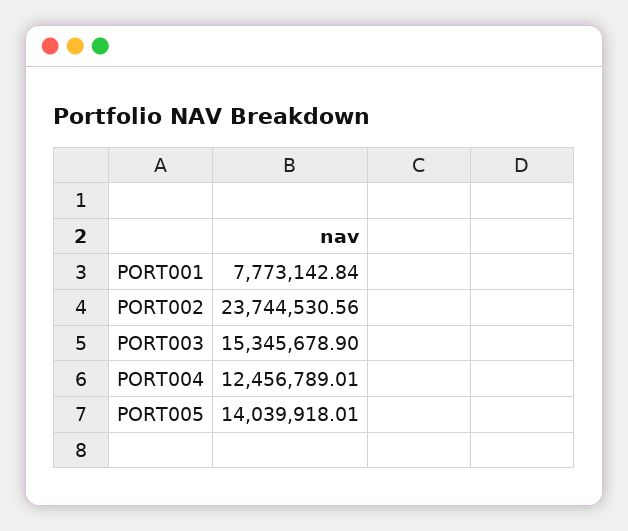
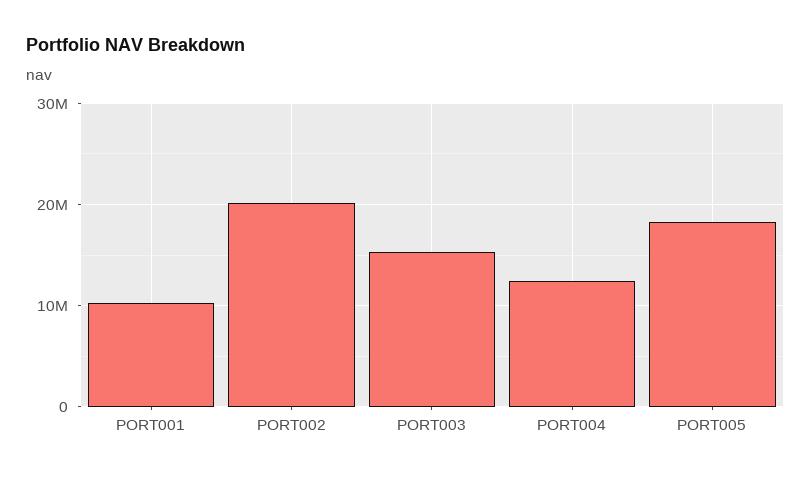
PORT001: 7773142.84 -> 10000000
PORT002: 23744530.56 -> 20000000
PORT005: 14039918.01 -> 18000000

